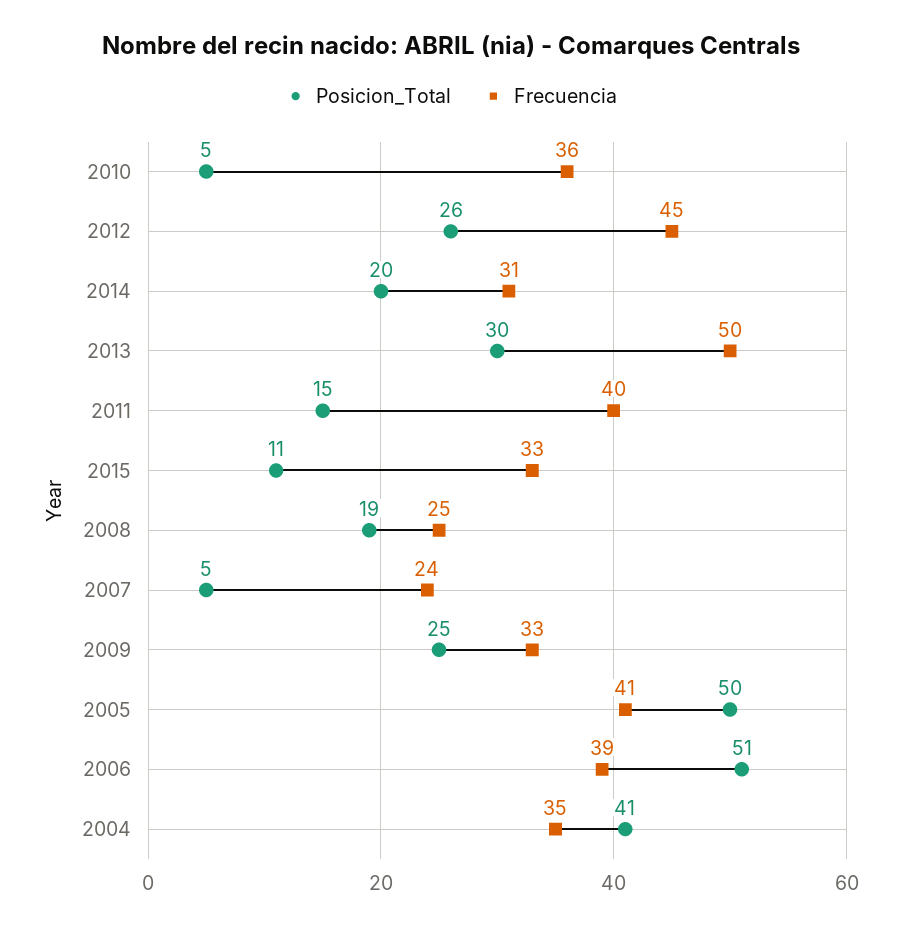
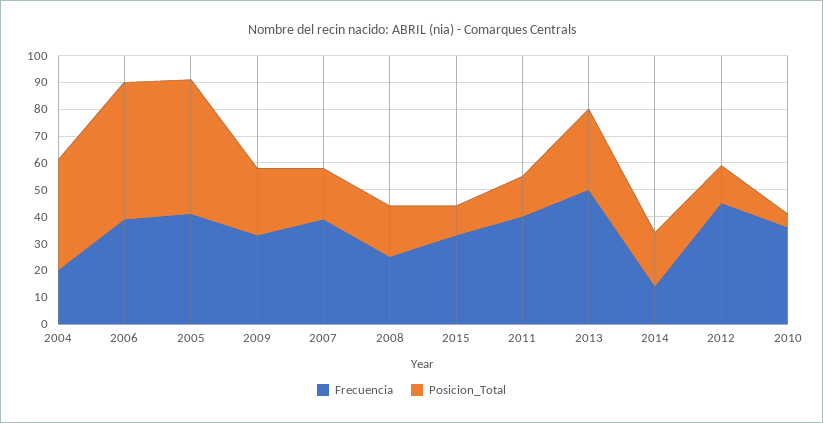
Posicion_Total, 2012: 26 -> 15
Frecuencia, 2014: 31 -> 15
Posicion_Total, 2007: 5 -> 20
Frecuencia, 2007: 24 -> 40
Frecuencia, 2004: 35 -> 20

